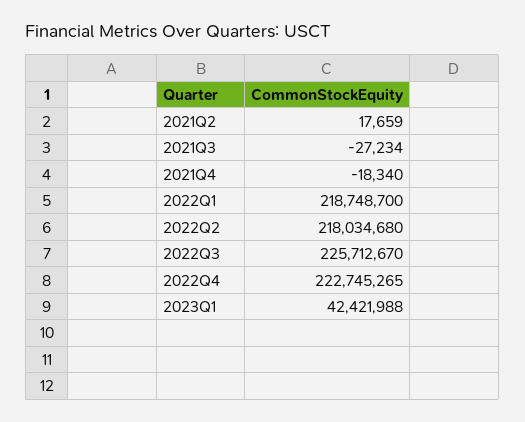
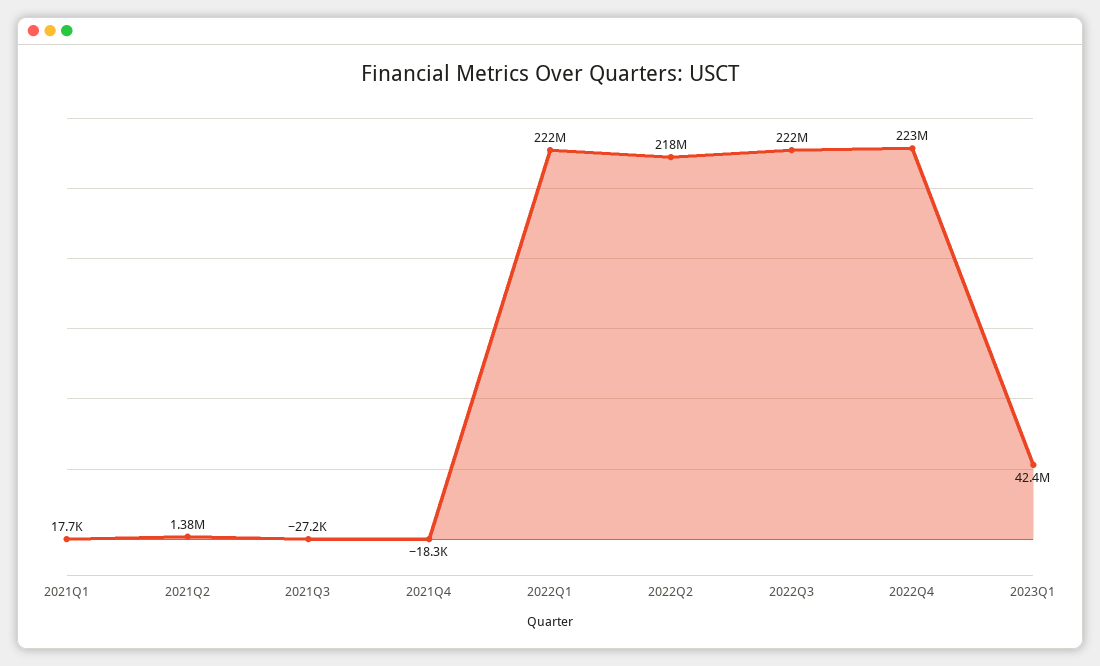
2021Q2: 17659 -> 1380000
2022Q1: 218748700 -> 222000000
2022Q3: 225712670 -> 222000000
2021Q1: none -> 17700

